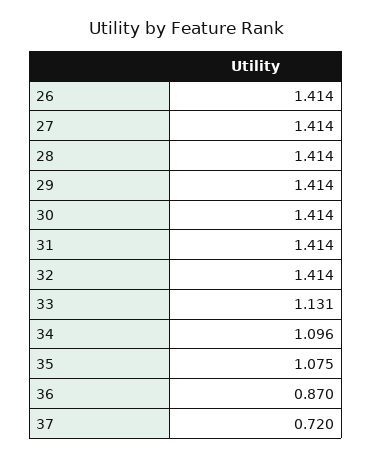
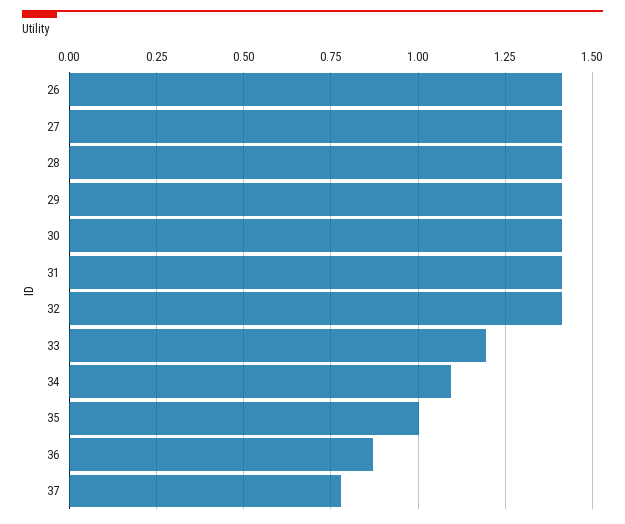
33: 1.131 -> 1.2
35: 1.075 -> 1
37: 0.72 -> 0.775

